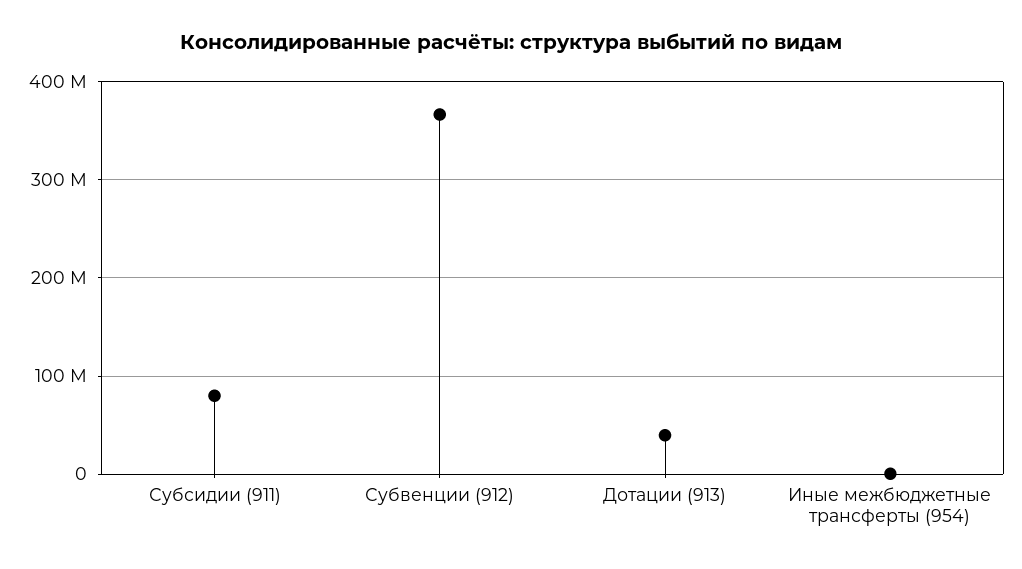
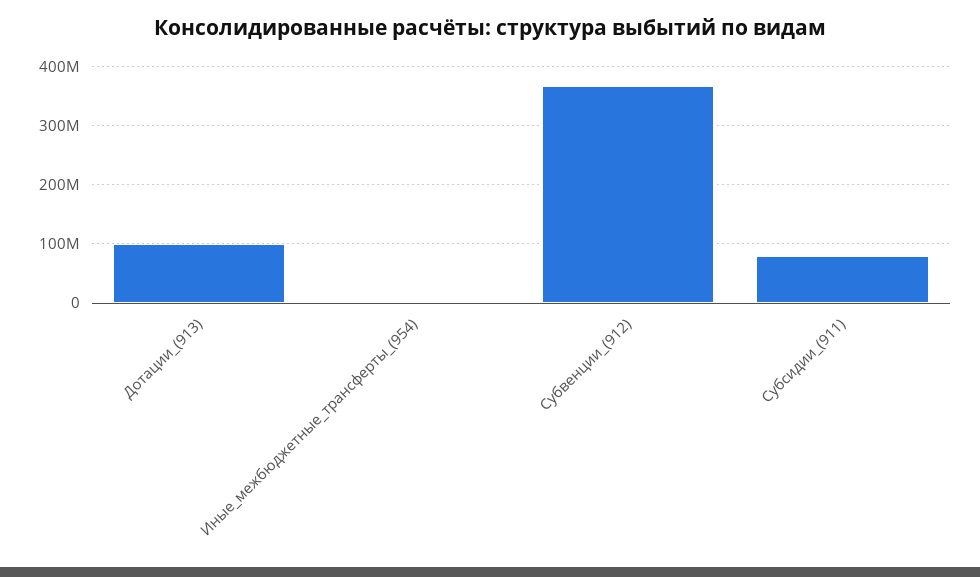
Дотации (913): 40000000 -> 100000000

